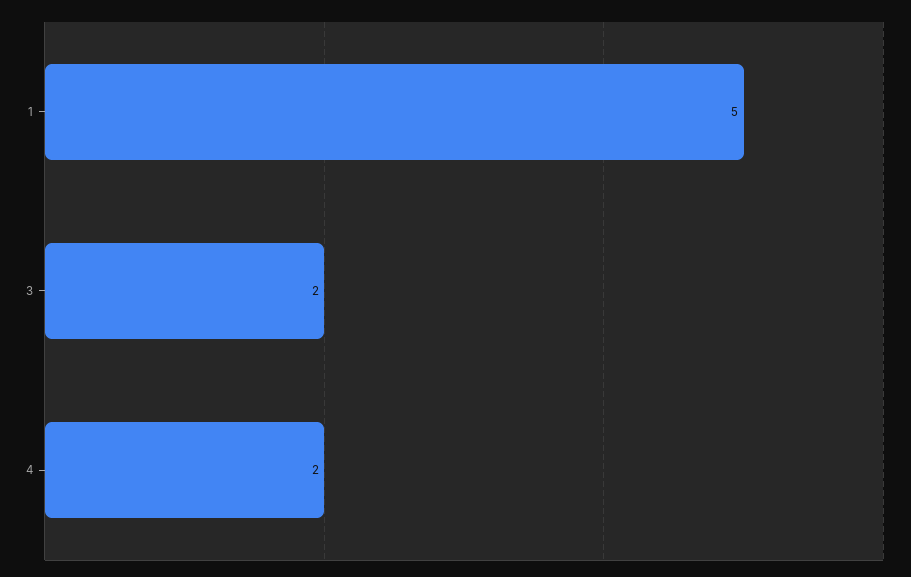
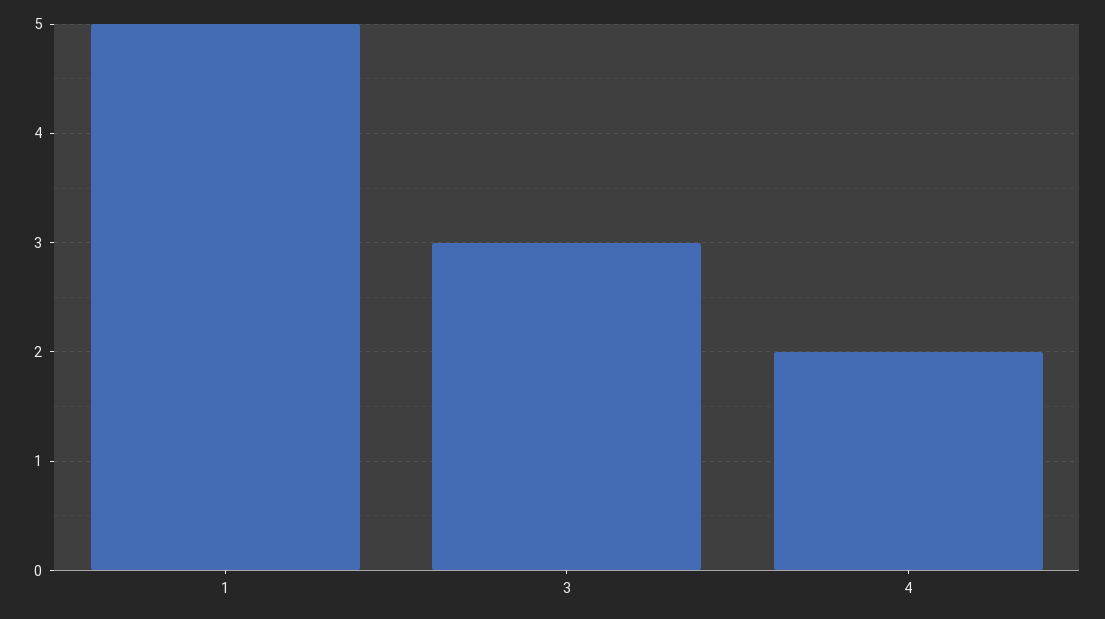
3: 2 -> 3

